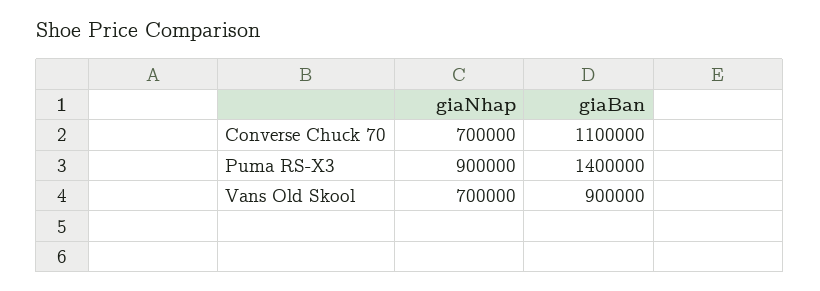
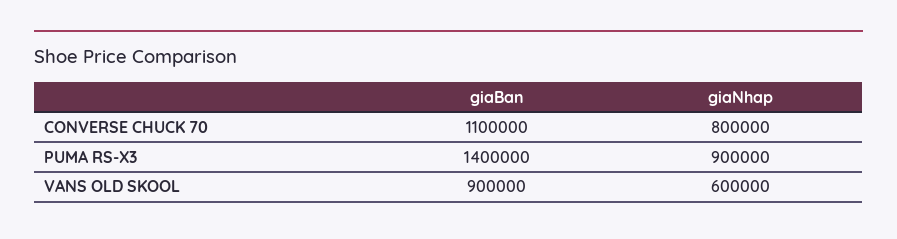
giaNhap, Converse Chuck 70: 700000 -> 800000
giaNhap, Vans Old Skool: 700000 -> 600000

